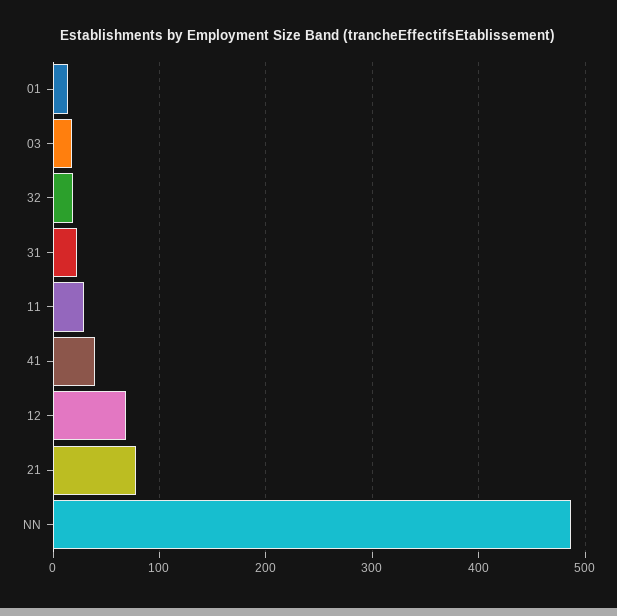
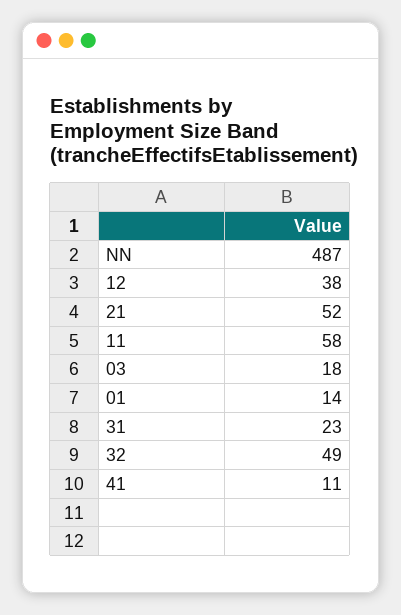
32: 20 -> 49
11: 30 -> 58
41: 40 -> 11
12: 70 -> 38
21: 80 -> 52

